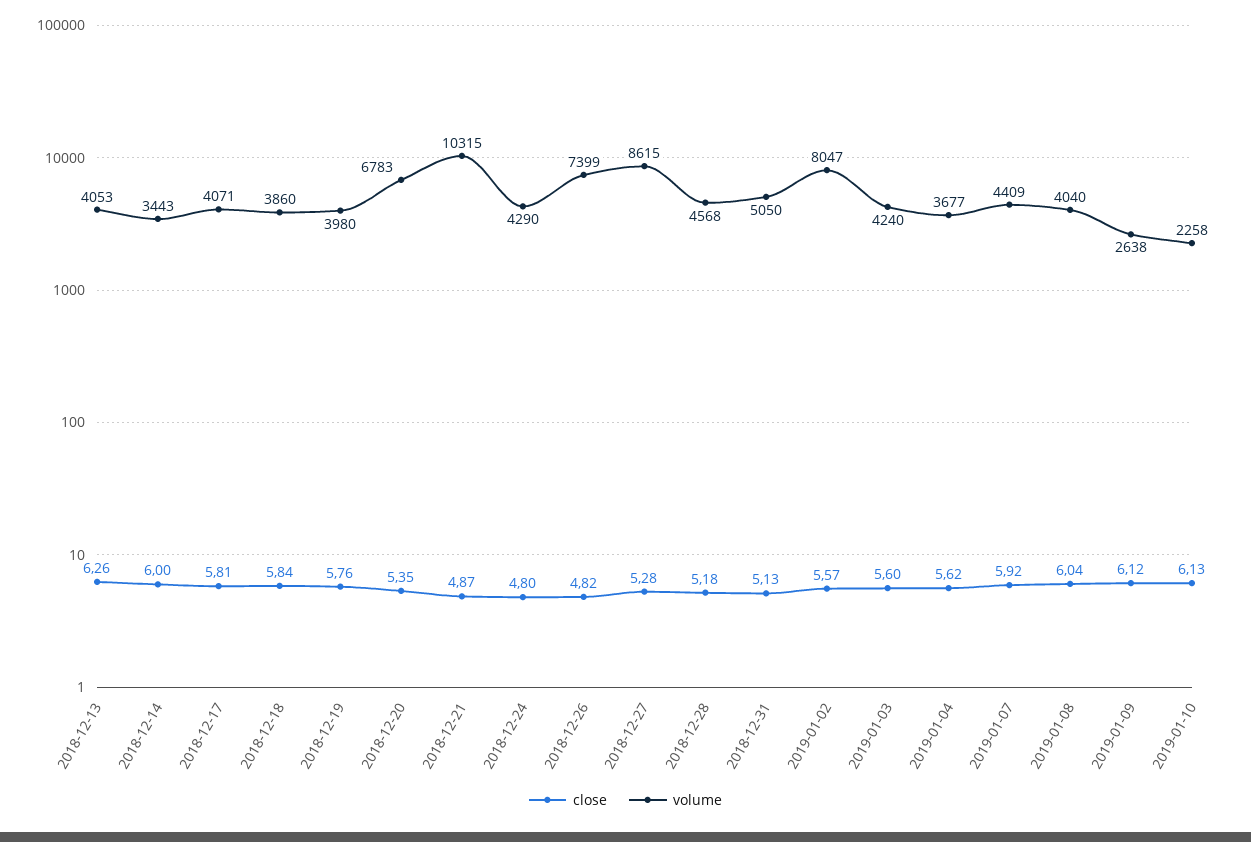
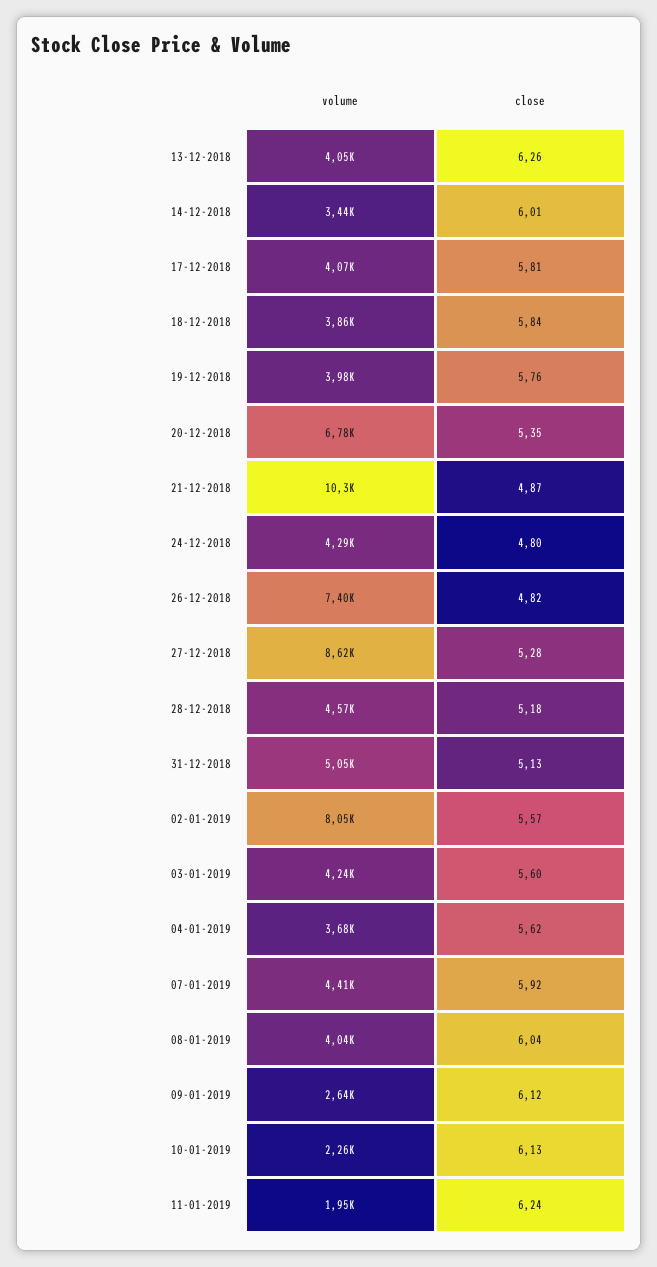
close, 2018-12-14: 6 -> 6.01
volume, 11-01-2019: none -> 1950
close, 11-01-2019: none -> 6.24

